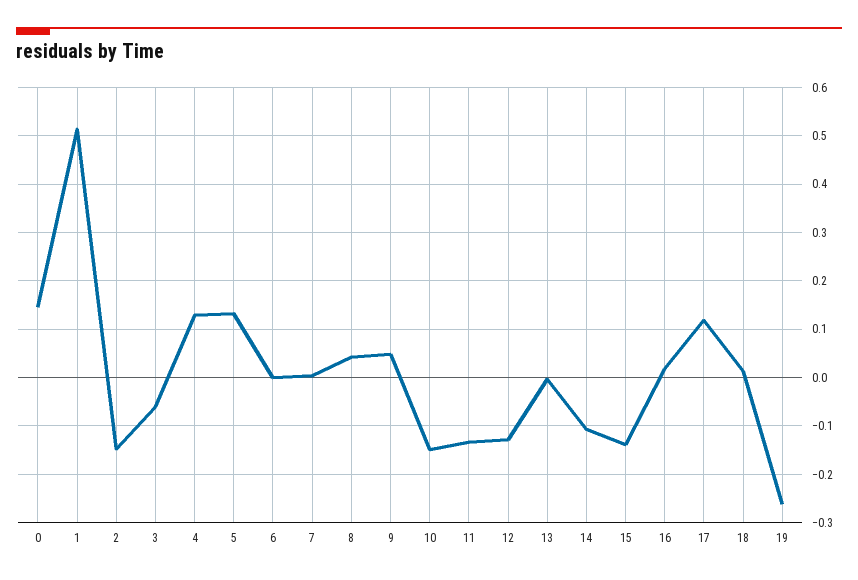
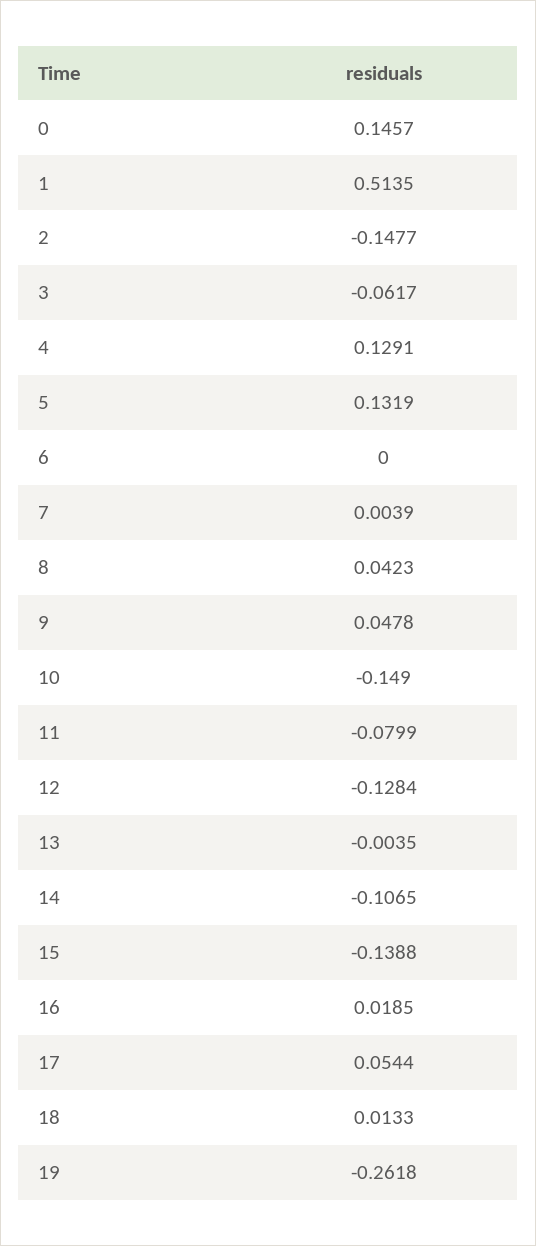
11: -0.14 -> -0.0799
17: 0.12 -> 0.0544

